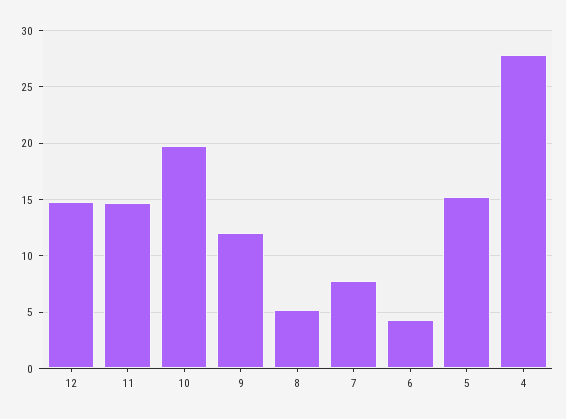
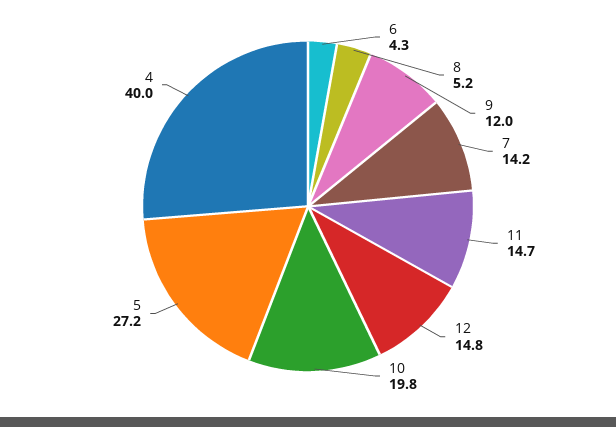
7: 8 -> 14.2
5: 15 -> 27.2
4: 28 -> 40

